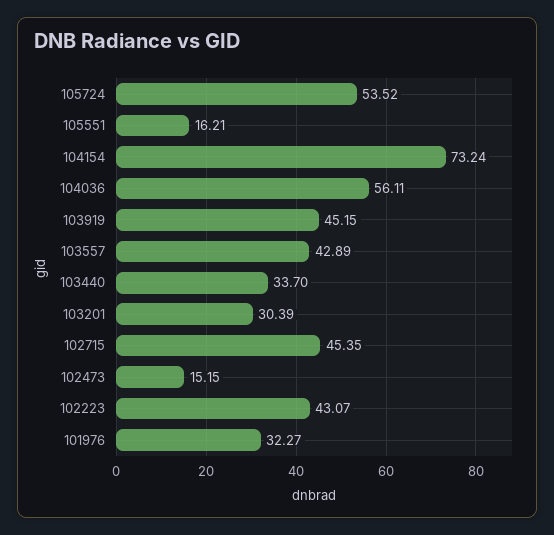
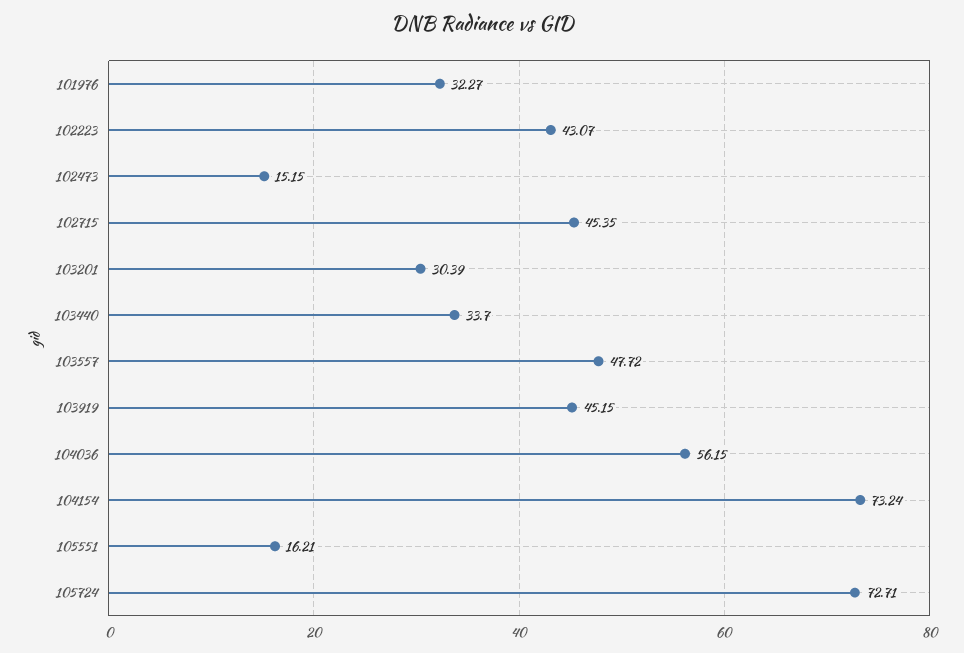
105724: 53.52 -> 72.71
104036: 56.11 -> 56.15
103557: 42.89 -> 47.72

